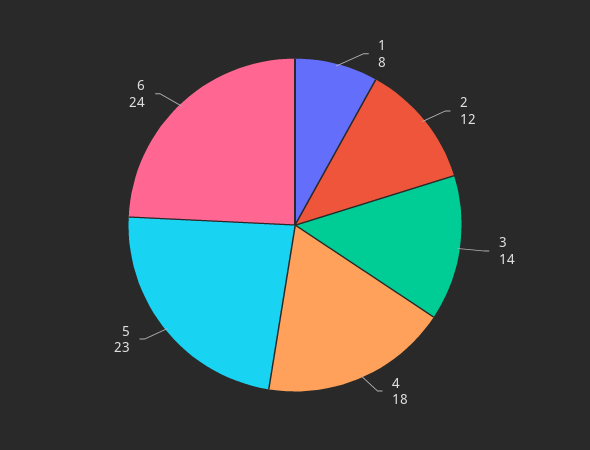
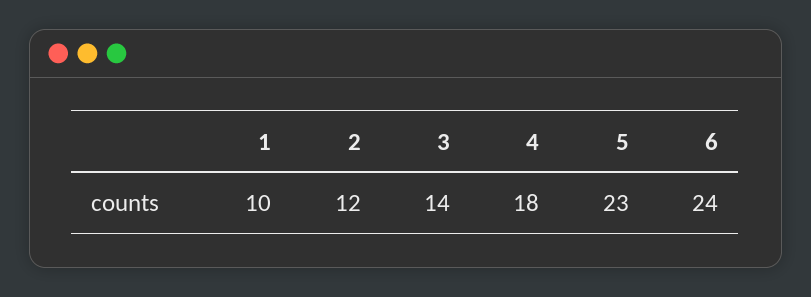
1: 8 -> 10

